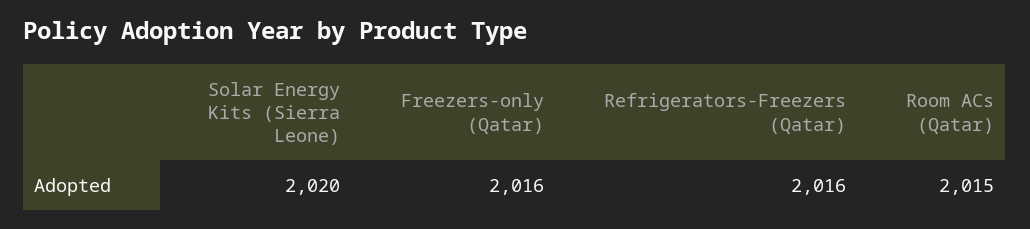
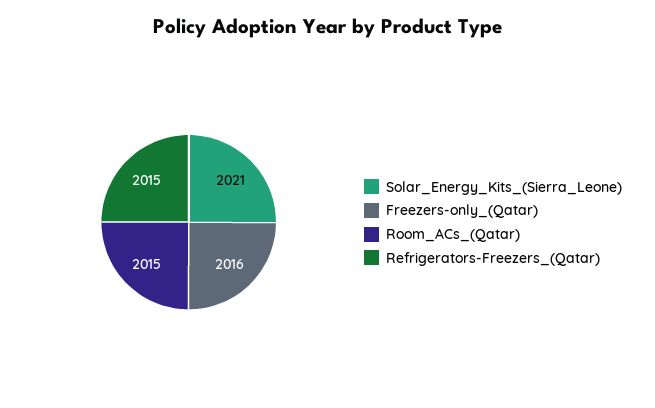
Solar Energy Kits (Sierra Leone): 2020 -> 2021
Refrigerators-Freezers (Qatar): 2016 -> 2015

